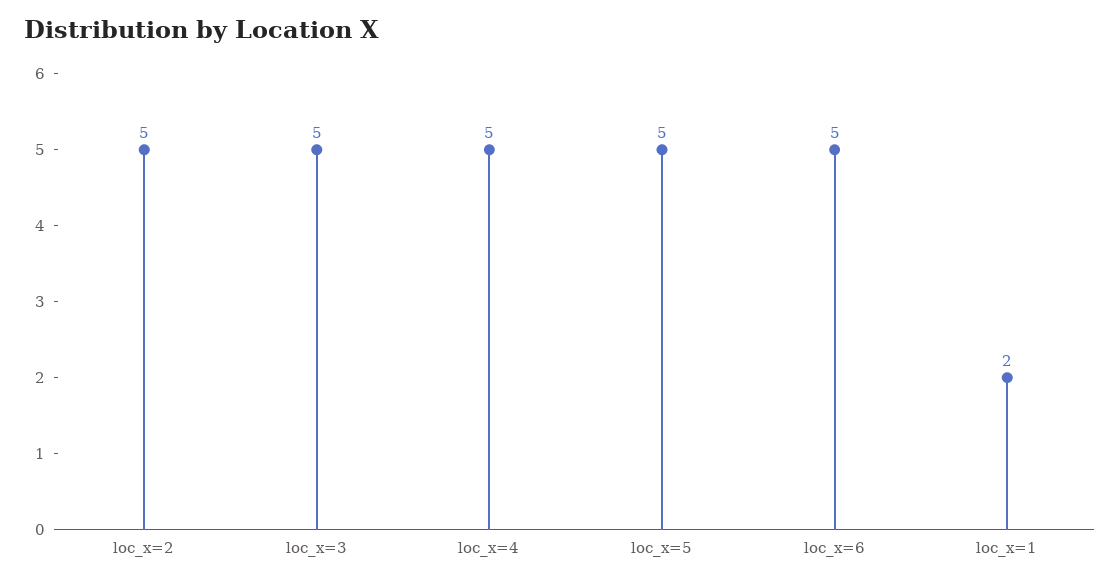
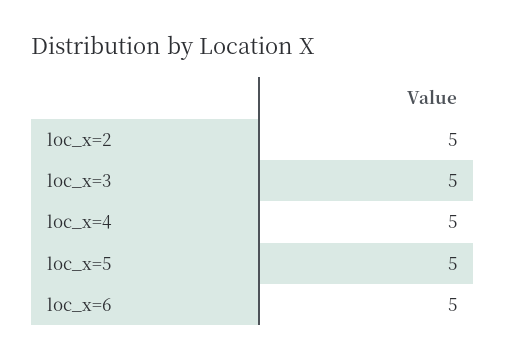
loc_x=1: 2 -> none

